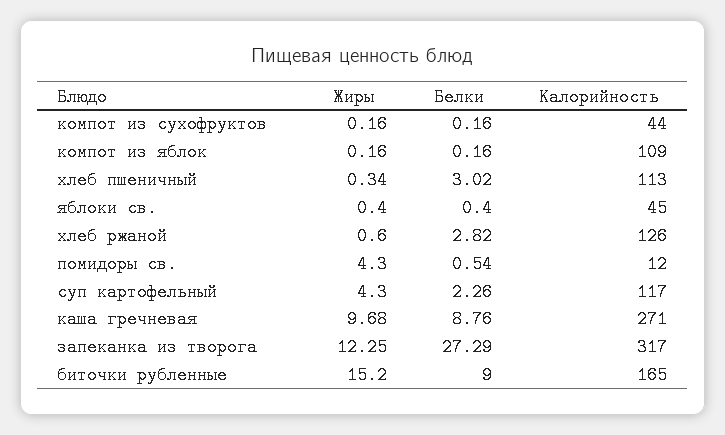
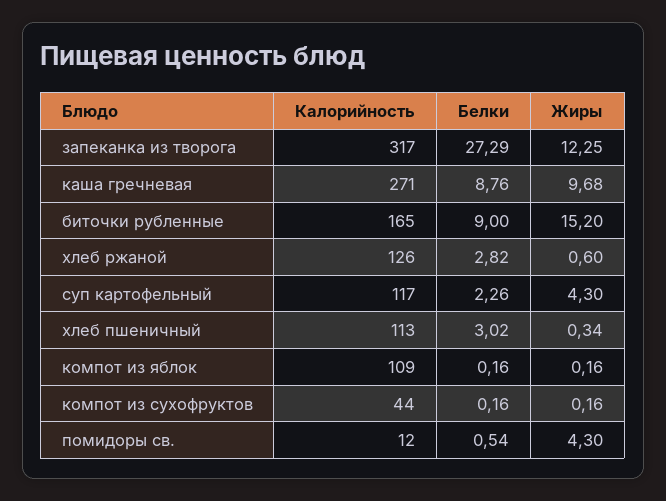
Жиры, яблоки св.: 0.4 -> none
Белки, яблоки св.: 0.4 -> none
Калорийность, яблоки св.: 45 -> none

